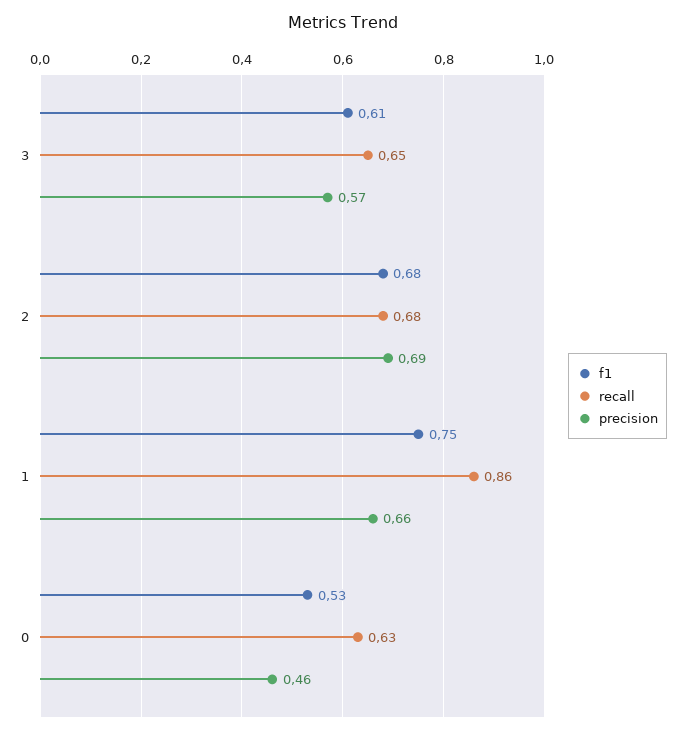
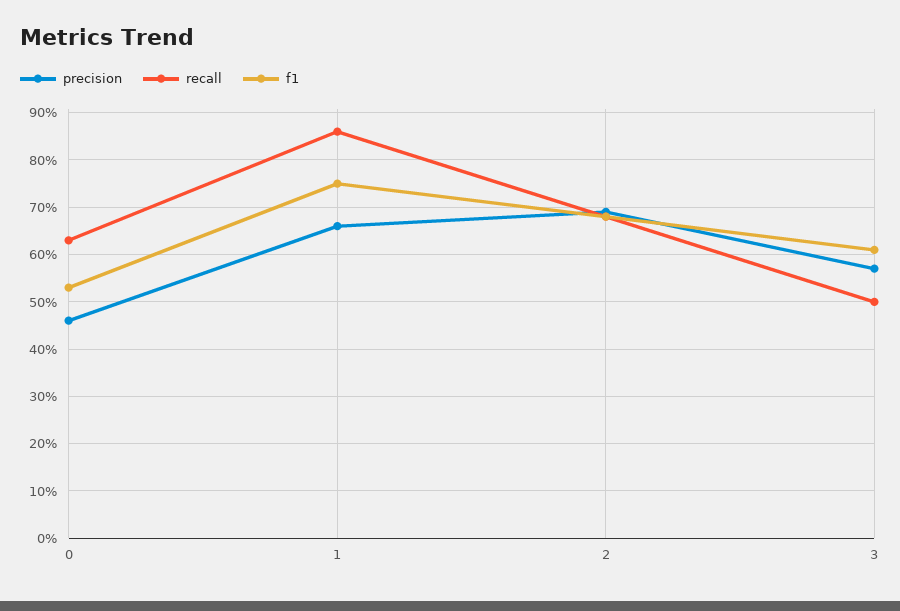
recall, 3: 0.65 -> 0.5

